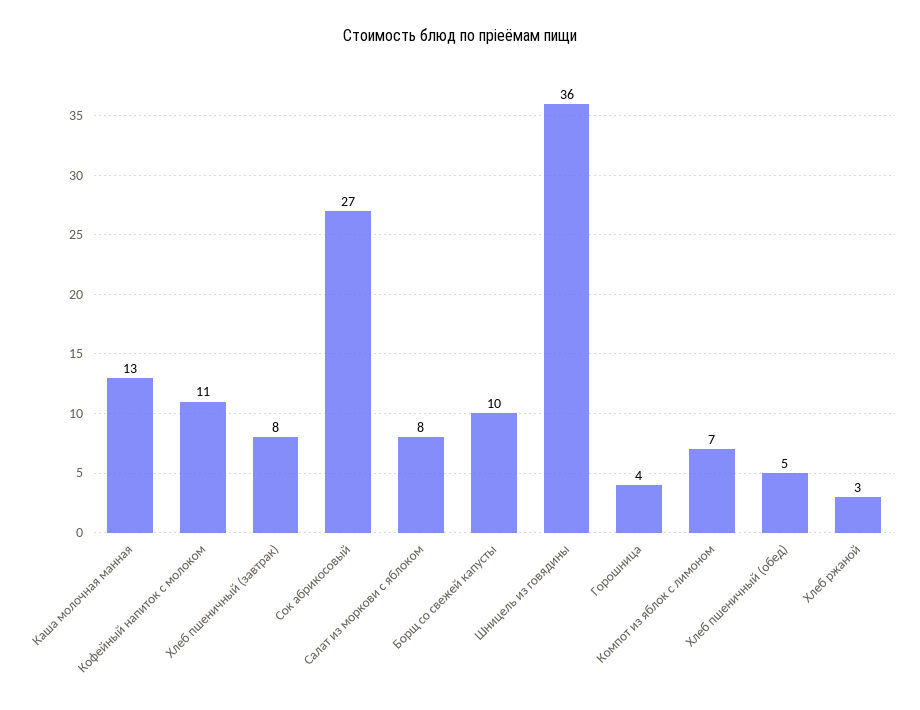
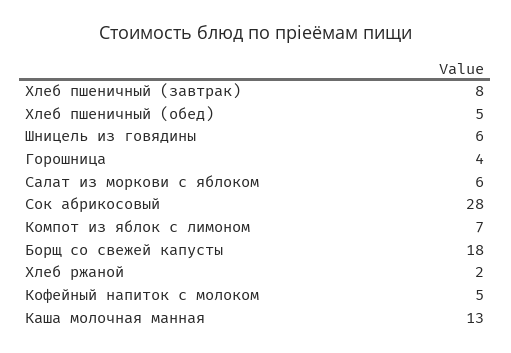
Кофейный напиток с молоком: 11 -> 5
Сок абрикосовый: 27 -> 28
Салат из моркови с яблоком: 8 -> 6
Борщ со свежей капусты: 10 -> 18
Шницель из говядины: 36 -> 6
Хлеб ржаной: 3 -> 2

